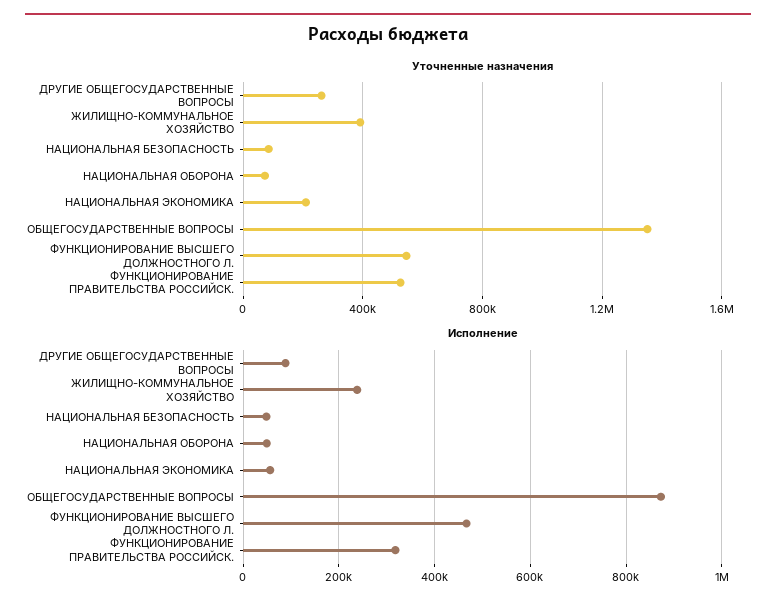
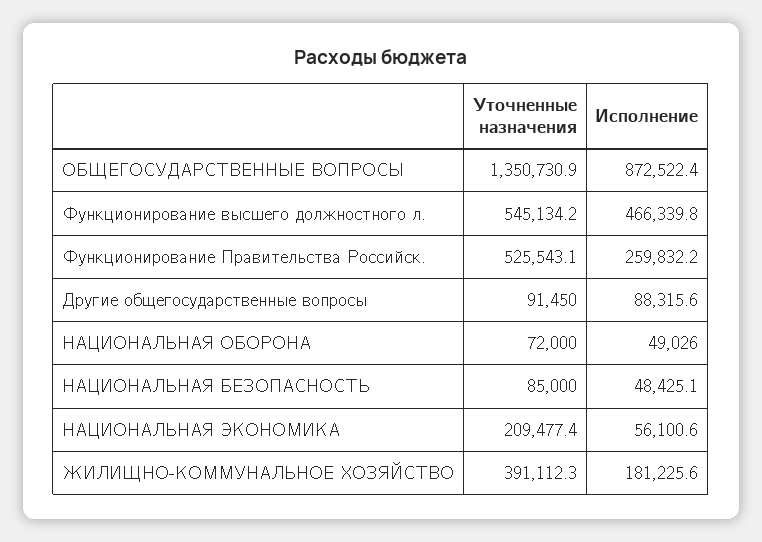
Уточненные назначения, ДРУГИЕ ОБЩЕГОСУДАРСТВЕННЫЕ ВОПРОСЫ: 250000 -> 91450
Исполнение, ЖИЛИЩНО-КОММУНАЛЬНОЕ ХОЗЯЙСТВО: 240000 -> 181225.6
Исполнение, ФУНКЦИОНИРОВАНИЕ ПРАВИТЕЛЬСТВА РОССИЙСК.: 320000 -> 259832.2

